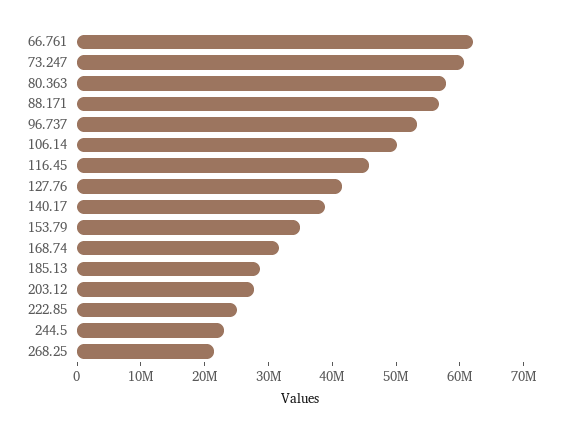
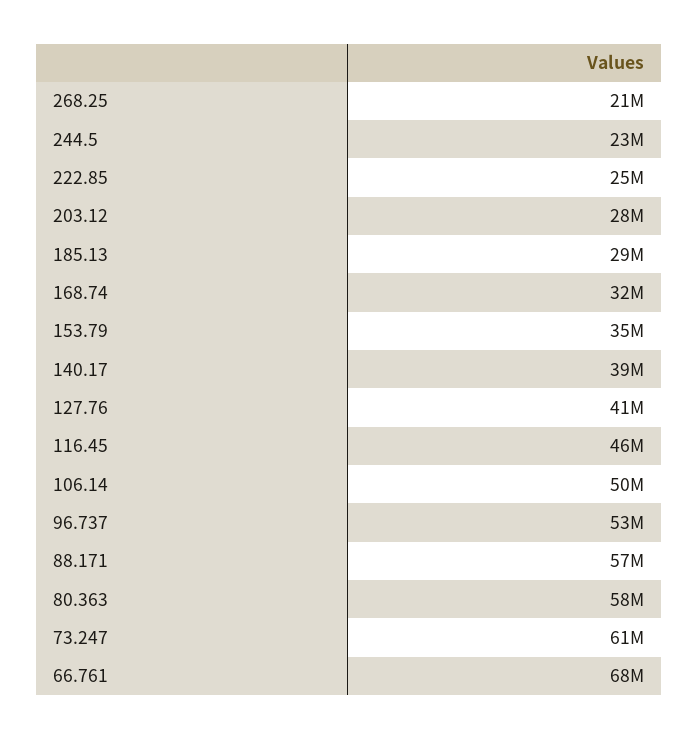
66.761: 62000000 -> 68000000

